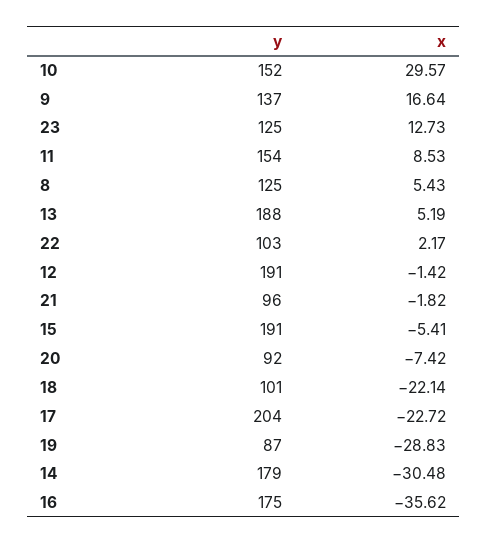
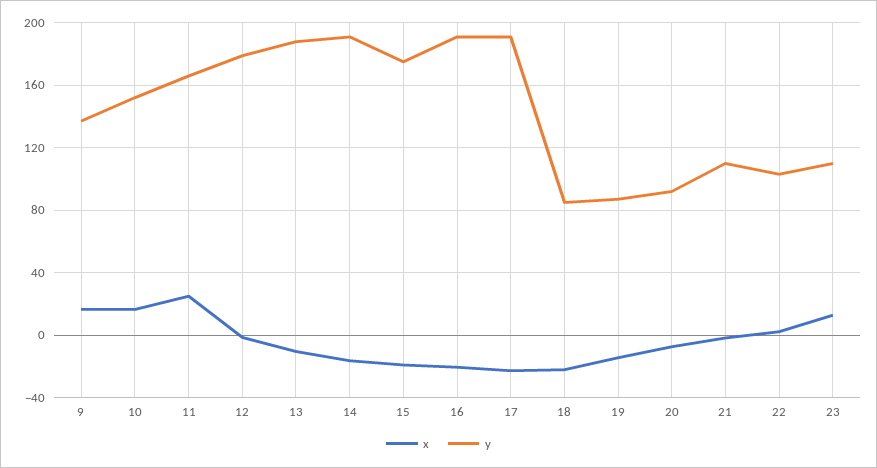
x, 10: 29.57 -> 15
y, 23: 125 -> 110
y, 11: 154 -> 165
x, 11: 8.53 -> 25
y, 8: 125 -> none
x, 8: 5.43 -> none
x, 13: 5.19 -> -10
y, 12: 191 -> 180
y, 21: 96 -> 110
y, 15: 191 -> 175
x, 15: -5.41 -> -20
y, 18: 101 -> 85
y, 17: 204 -> 190
x, 19: -28.83 -> -15
y, 14: 179 -> 190
x, 14: -30.48 -> -15
y, 16: 175 -> 190
x, 16: -35.62 -> -20

